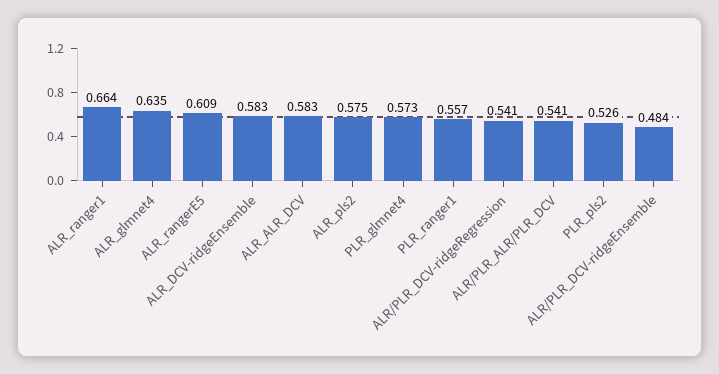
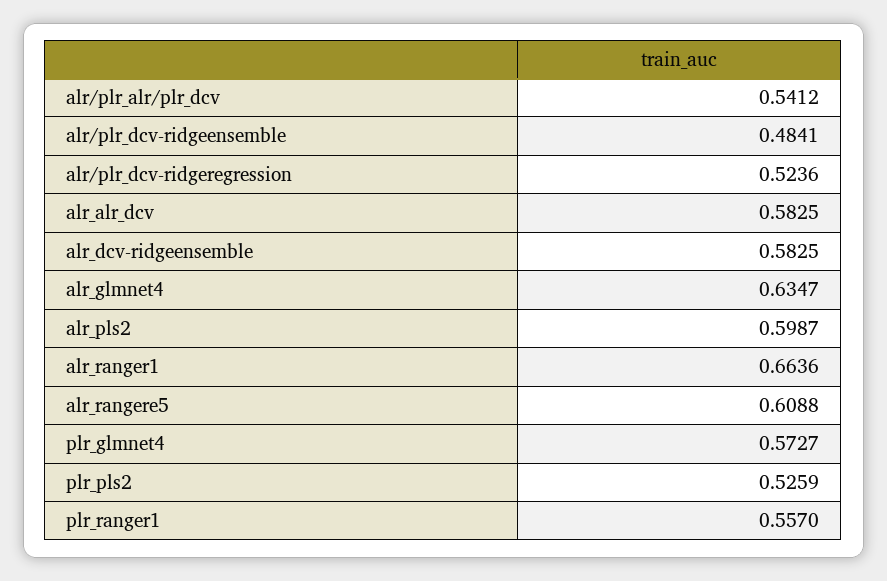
ALR_pls2: 0.575 -> 0.5987
ALR/PLR_DCV-ridgeRegression: 0.541 -> 0.5236

